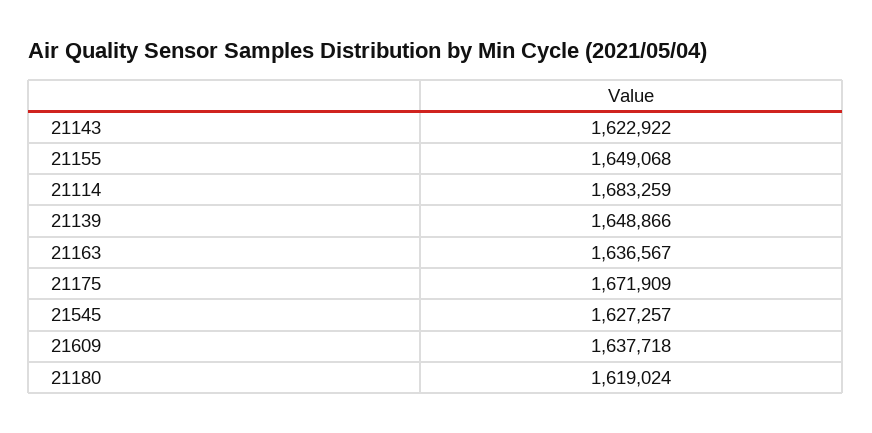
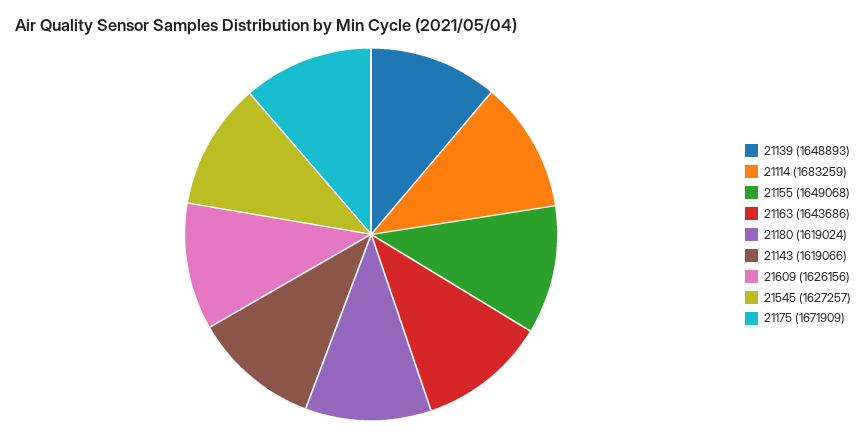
21143: 1622922 -> 1619066
21139: 1648866 -> 1648893
21163: 1636567 -> 1643686
21609: 1637718 -> 1626156

